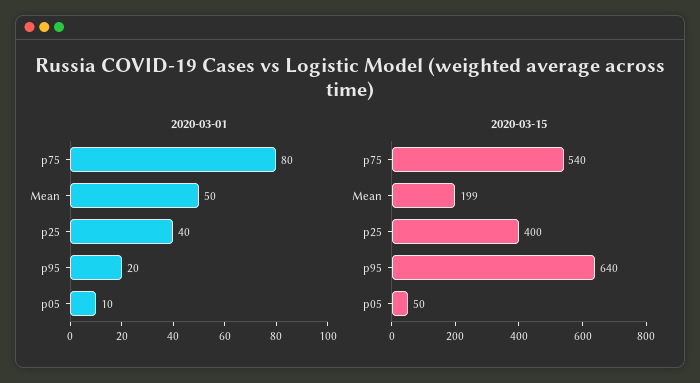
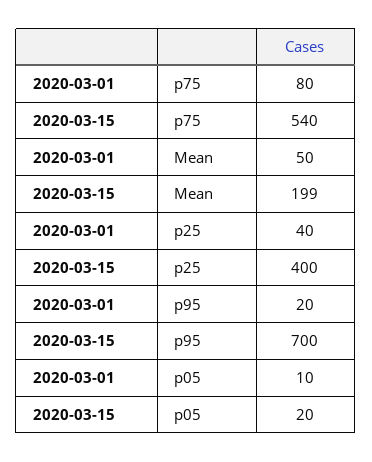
2020-03-15, p95: 640 -> 700
2020-03-15, p05: 50 -> 20

